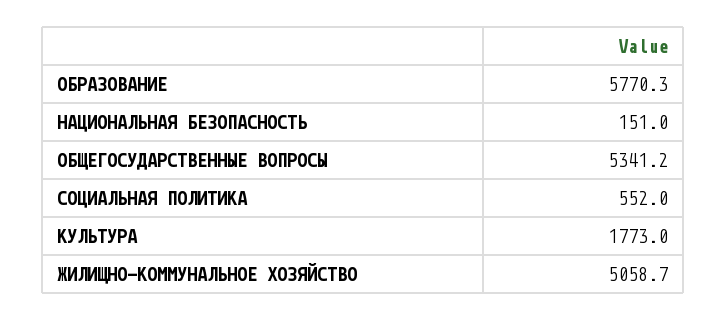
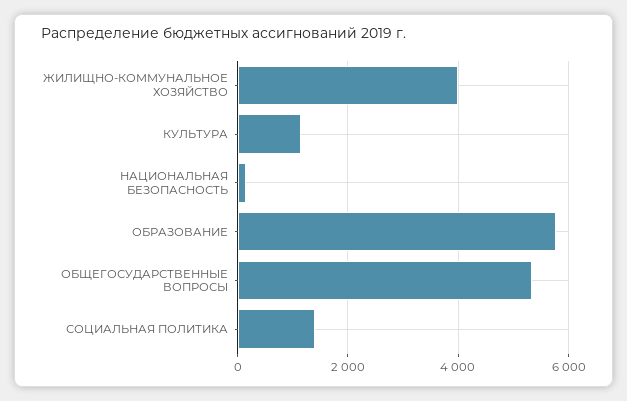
СОЦИАЛЬНАЯ ПОЛИТИКА: 552 -> 1400
КУЛЬТУРА: 1773 -> 1200
ЖИЛИЩНО-КОММУНАЛЬНОЕ ХОЗЯЙСТВО: 5058.7 -> 4000

